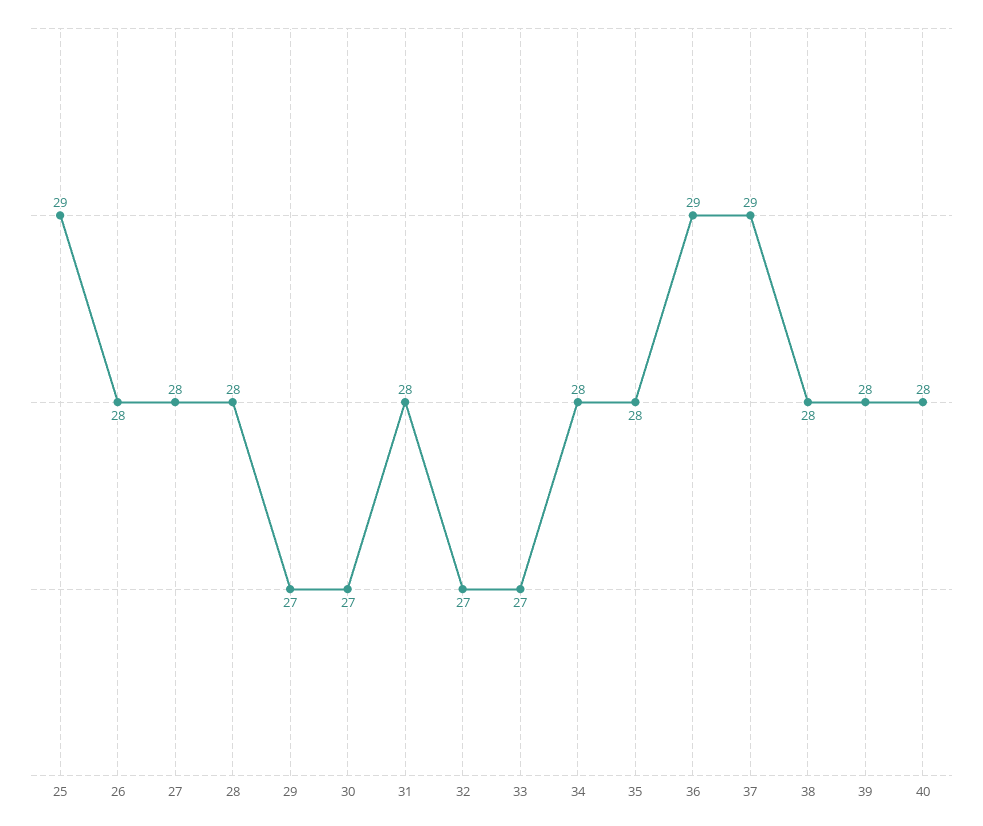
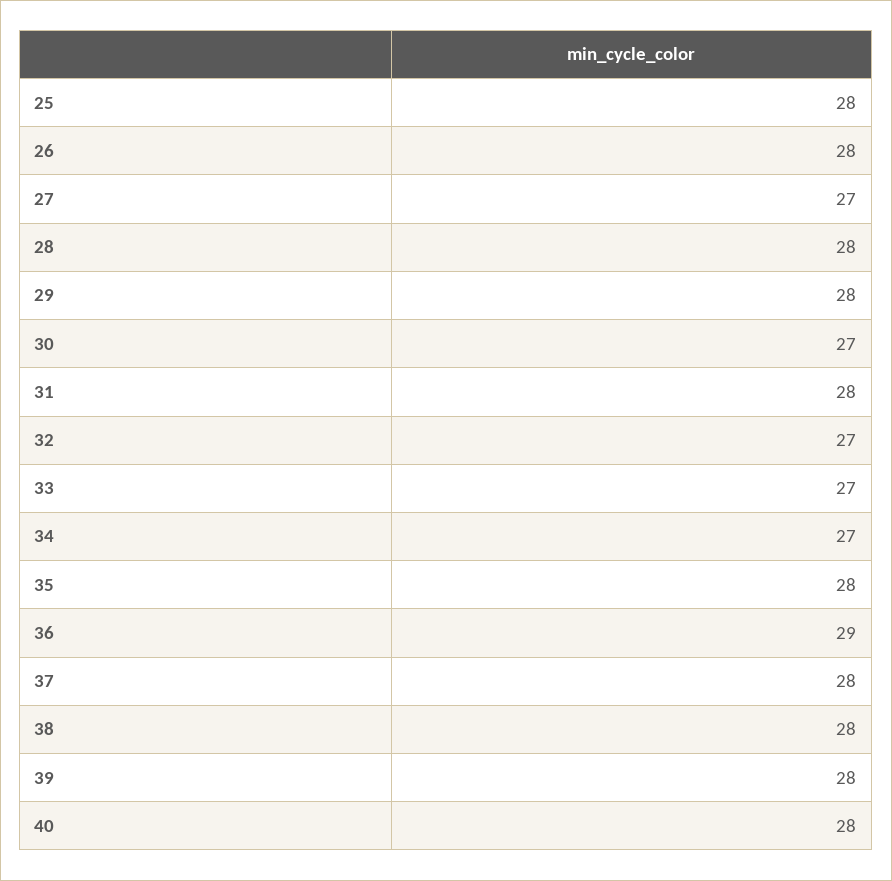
25: 29 -> 28
27: 28 -> 27
29: 27 -> 28
34: 28 -> 27
37: 29 -> 28

